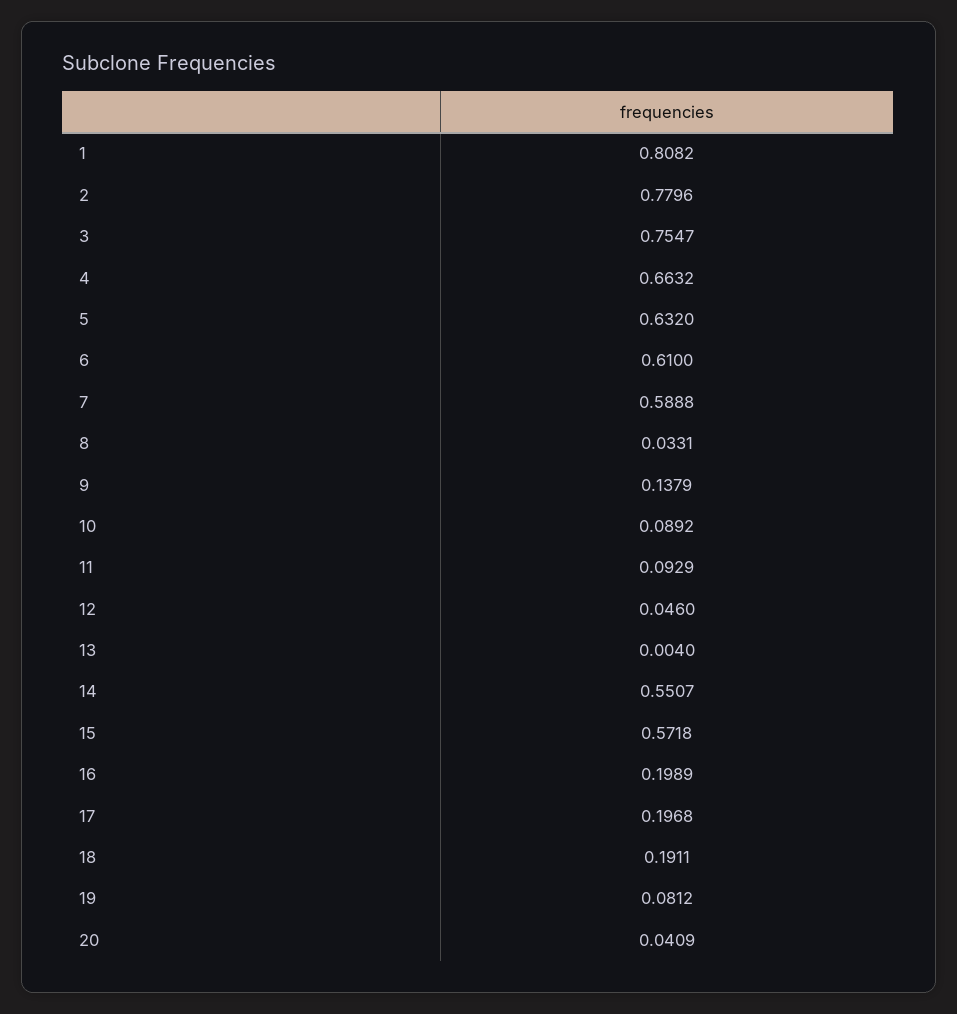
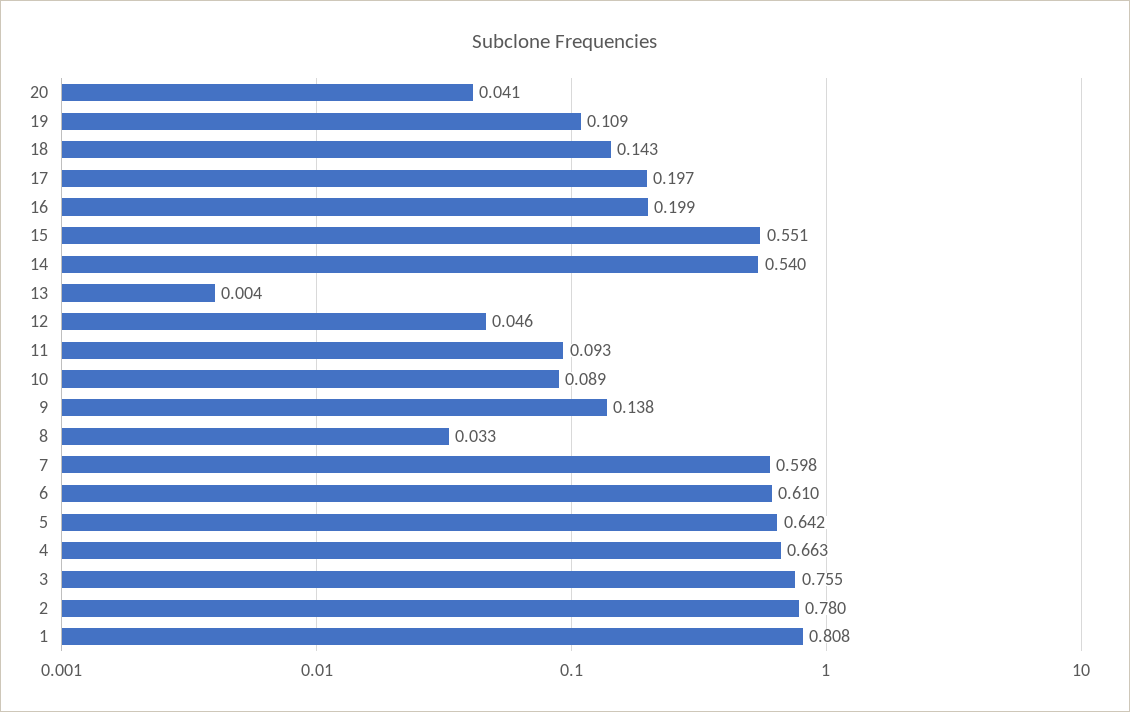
5: 0.632 -> 0.642
7: 0.5888 -> 0.598
14: 0.5507 -> 0.54
15: 0.5718 -> 0.551
18: 0.1911 -> 0.143
19: 0.0812 -> 0.109

